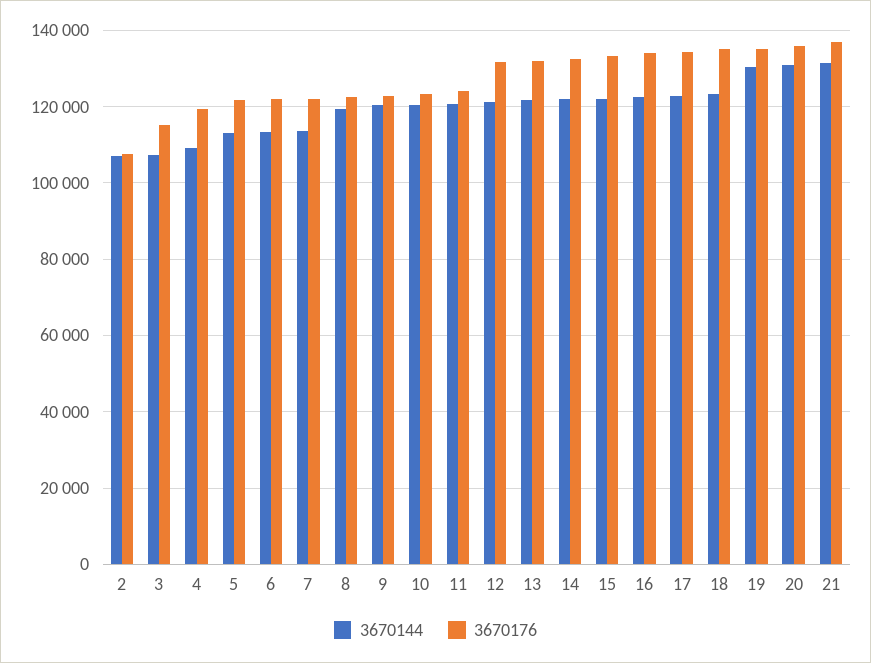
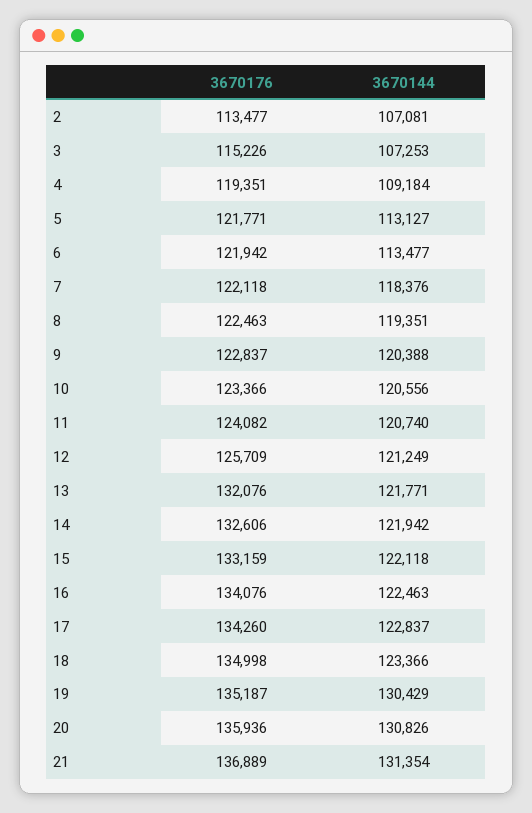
3670176, 2: 108000 -> 113477
3670144, 7: 114000 -> 118376
3670176, 12: 132000 -> 125709

